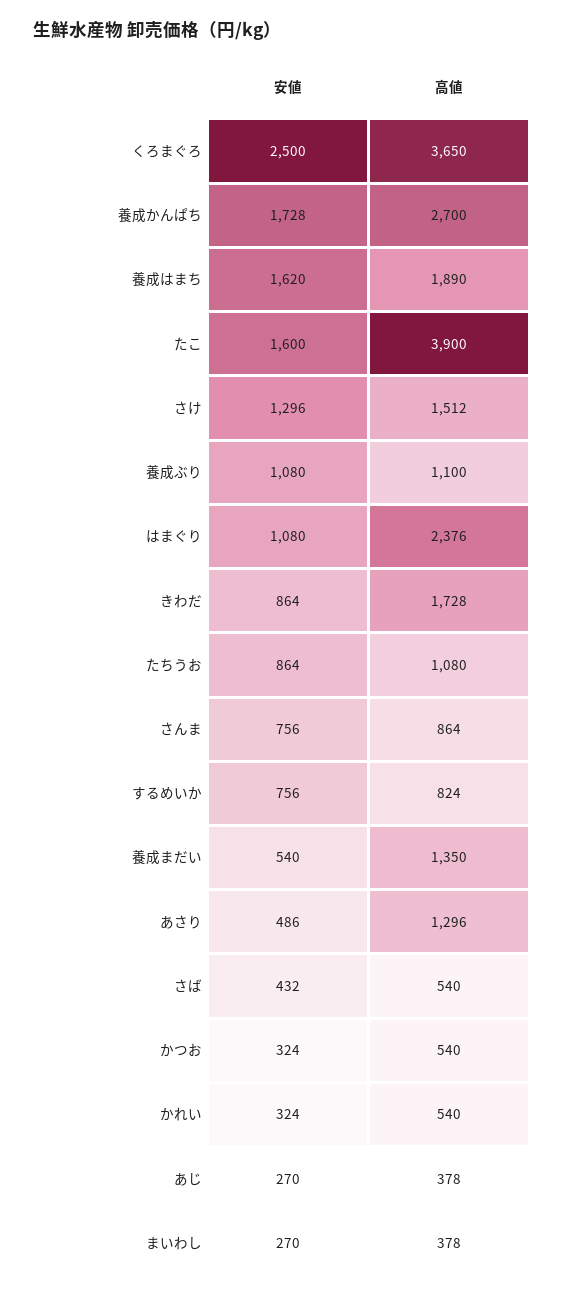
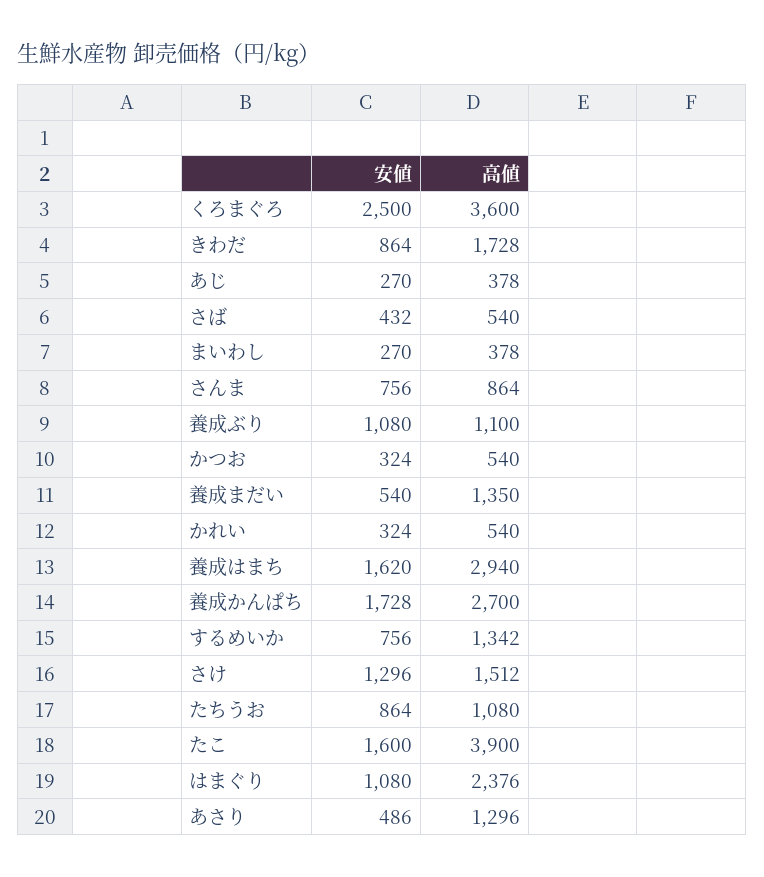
高値, くろまぐろ: 3650 -> 3600
高値, 養成はまち: 1890 -> 2940
高値, するめいか: 824 -> 1342

